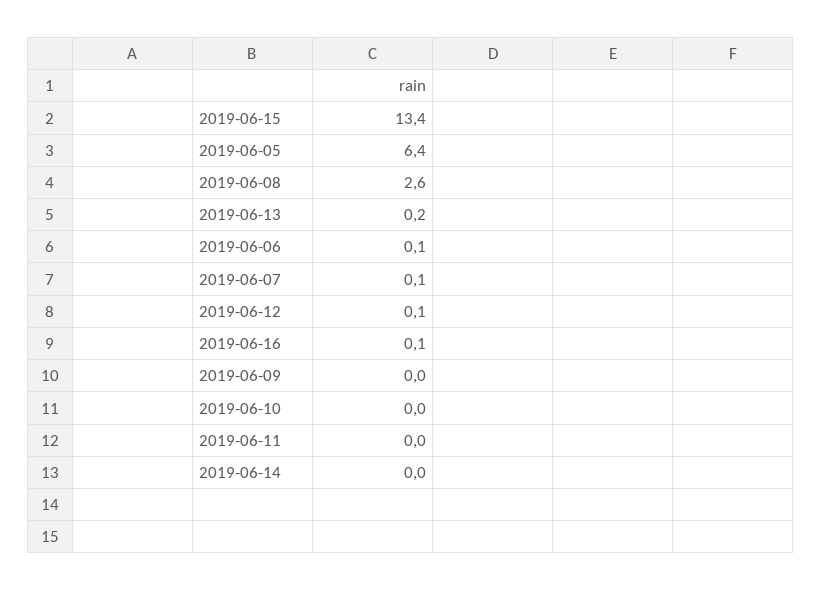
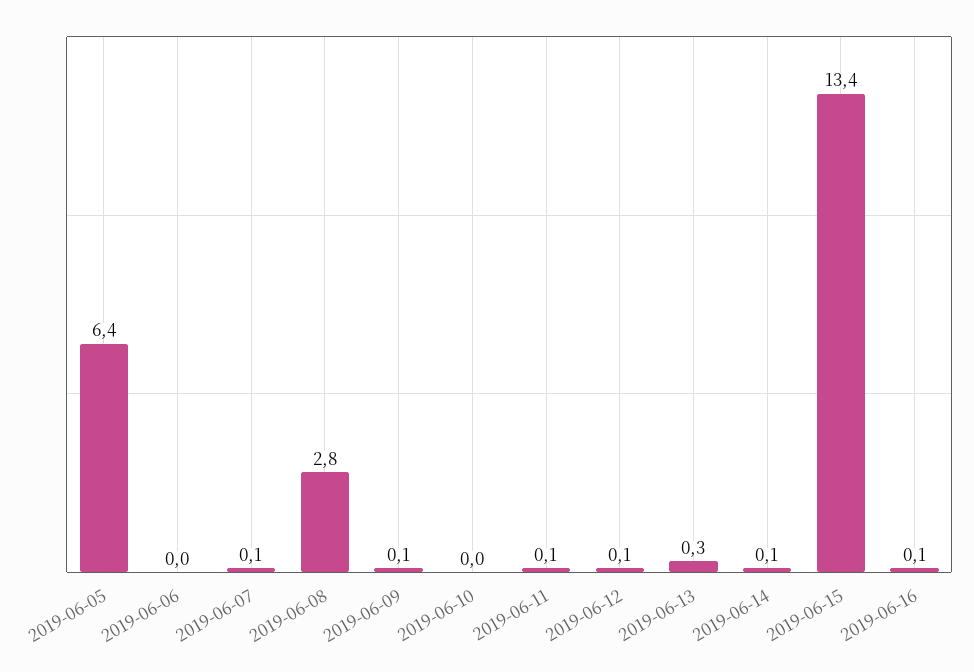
2019-06-08: 2.6 -> 2.8
2019-06-13: 0.2 -> 0.3
2019-06-06: 0.1 -> 0
2019-06-09: 0 -> 0.1
2019-06-11: 0 -> 0.1
2019-06-14: 0 -> 0.1

